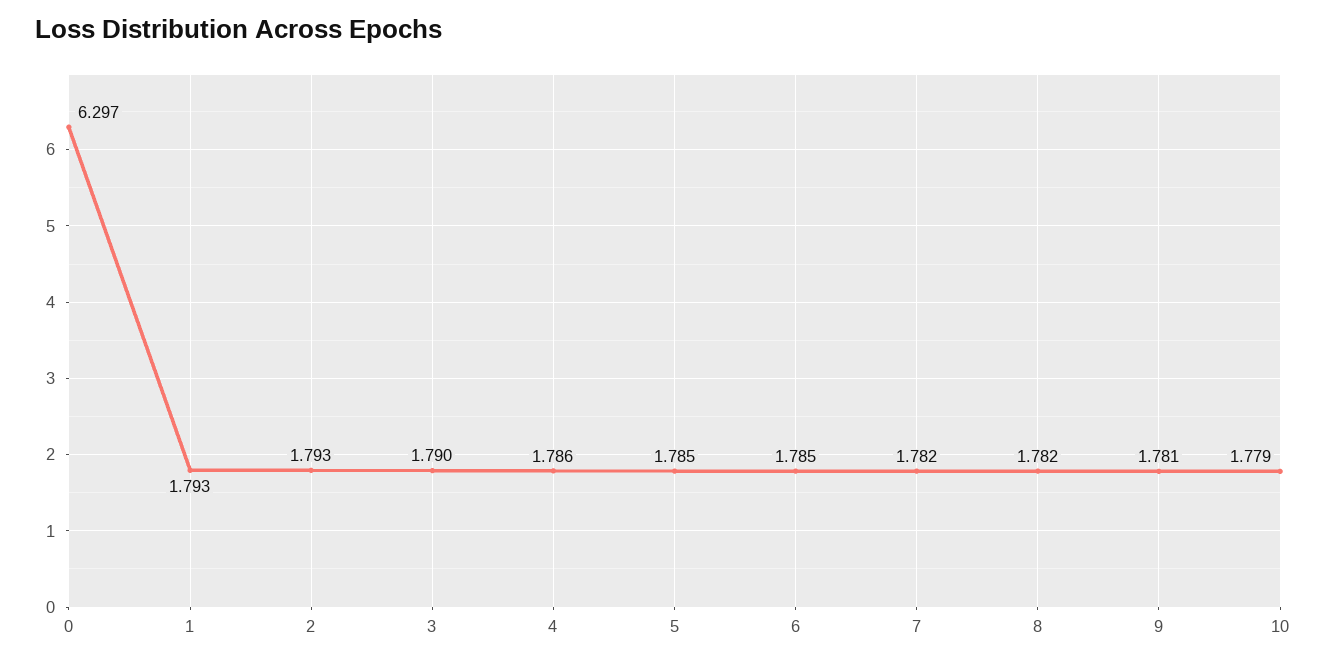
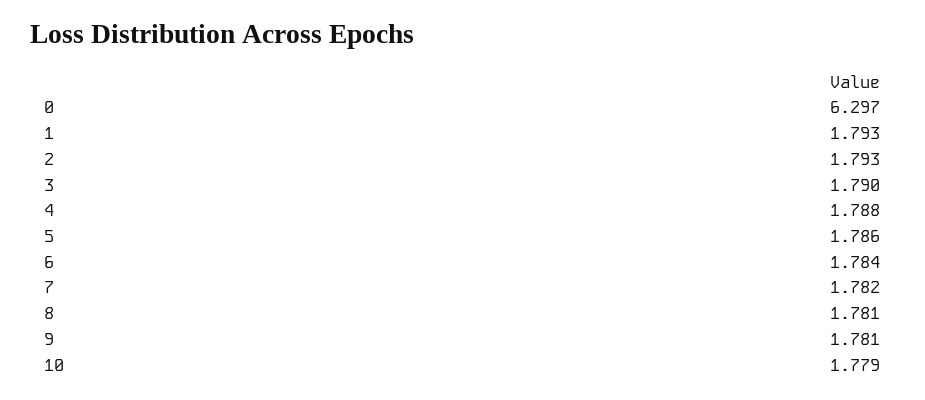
4: 1.786 -> 1.788
5: 1.785 -> 1.786
6: 1.785 -> 1.784
8: 1.782 -> 1.781

